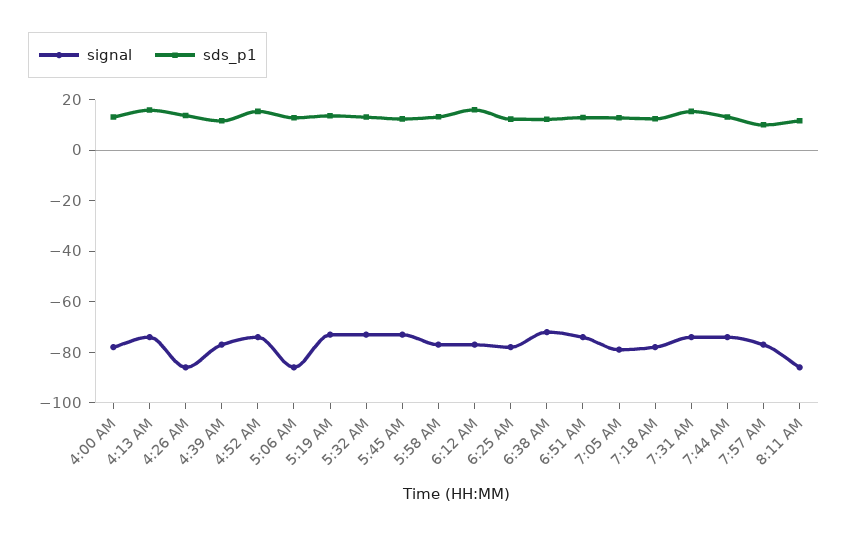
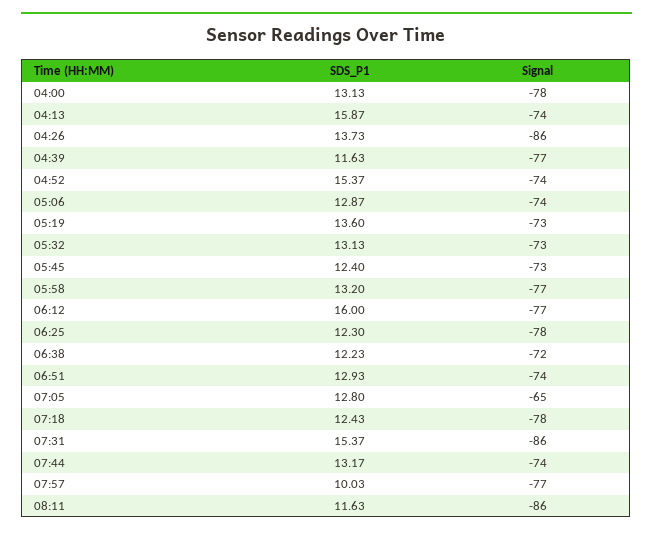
signal, 5:06 AM: -85 -> -74
signal, 7:05 AM: -80 -> -65
signal, 7:31 AM: -75 -> -86

